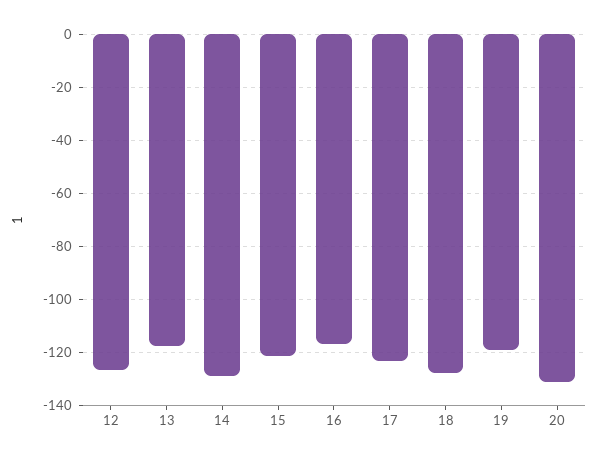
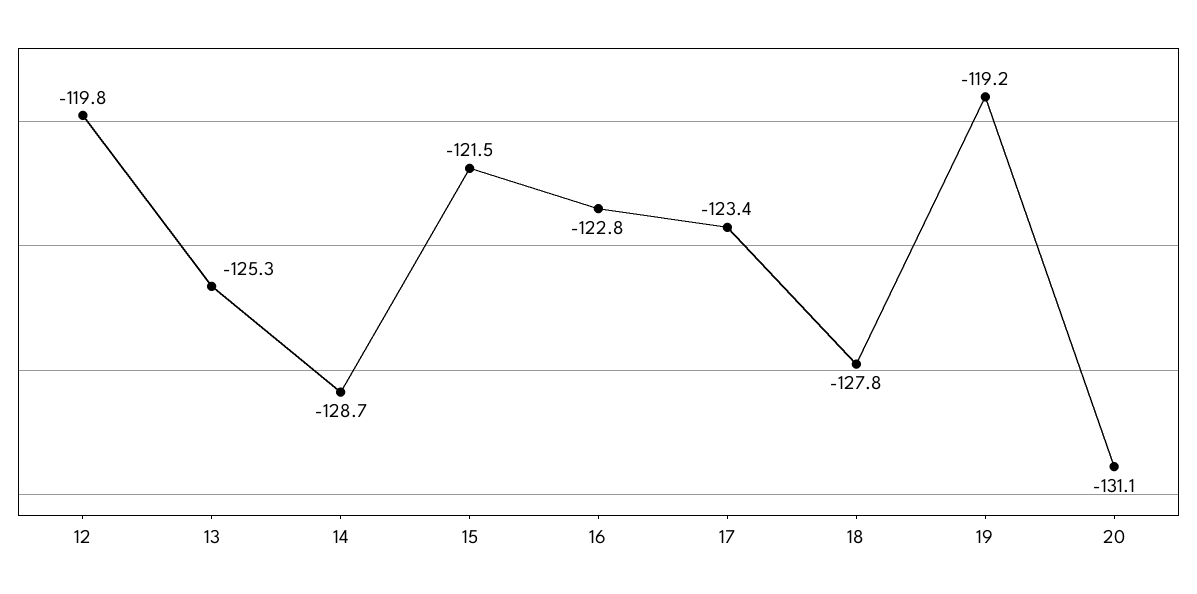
12: -127.5 -> -119.8
13: -117.5 -> -125.3
16: -117.5 -> -122.8

